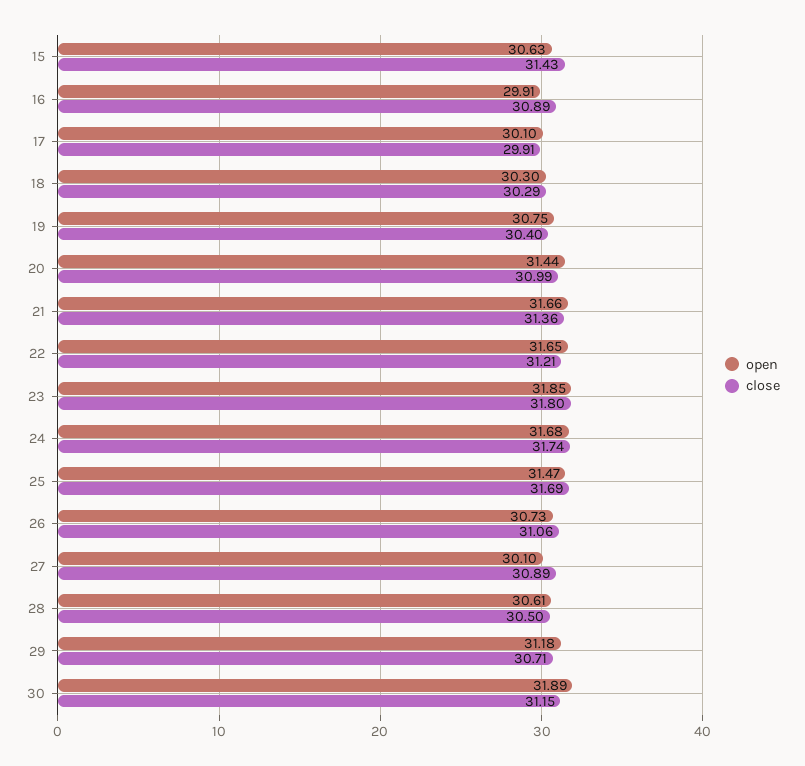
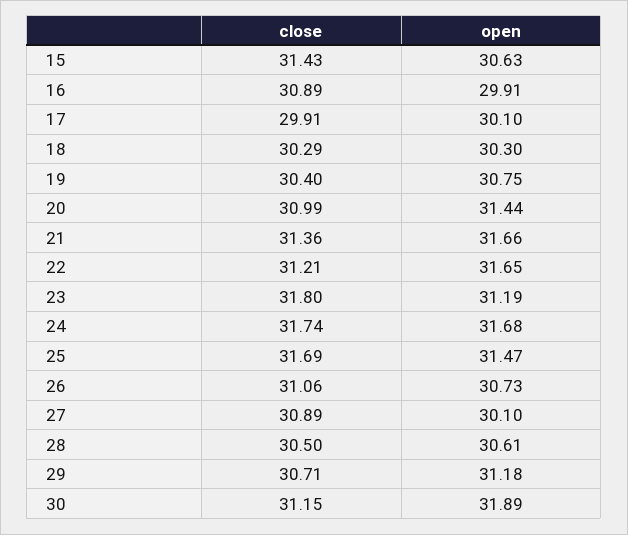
open, 23: 31.85 -> 31.19

